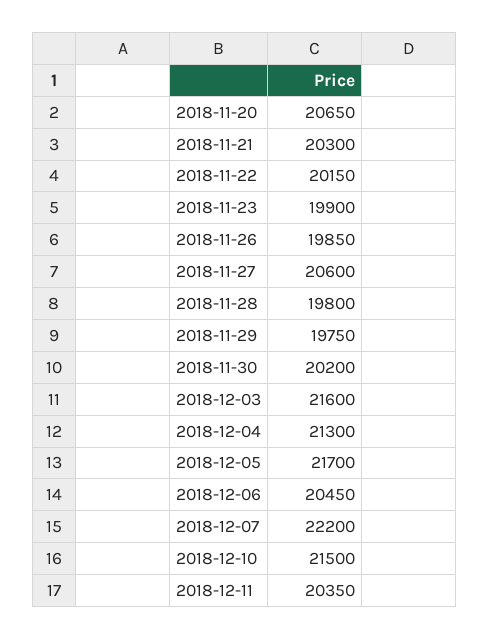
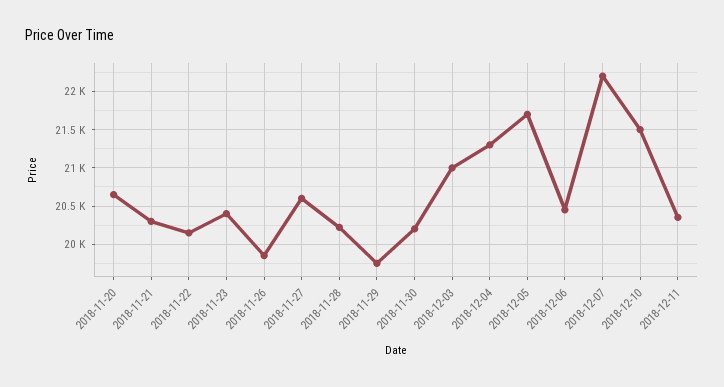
2018-11-23: 19900 -> 20400
2018-11-28: 19800 -> 20200
2018-12-03: 21600 -> 21000

